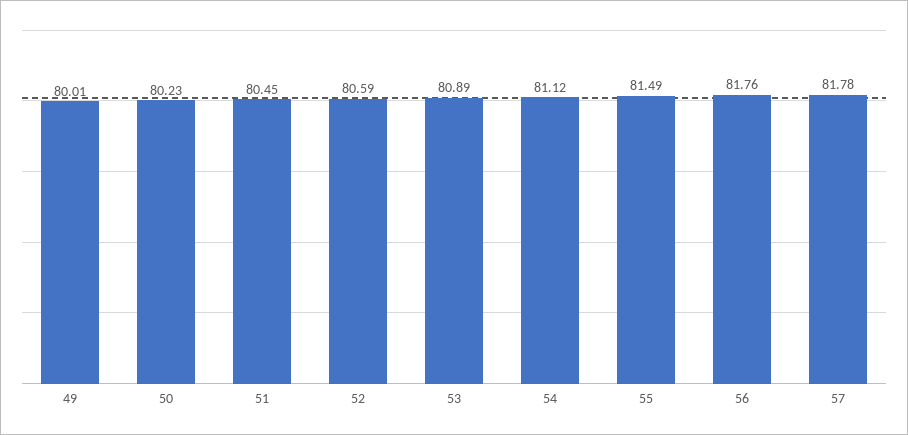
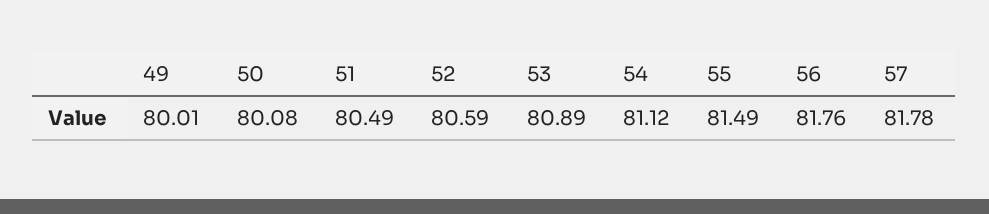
50: 80.23 -> 80.08
51: 80.45 -> 80.49

